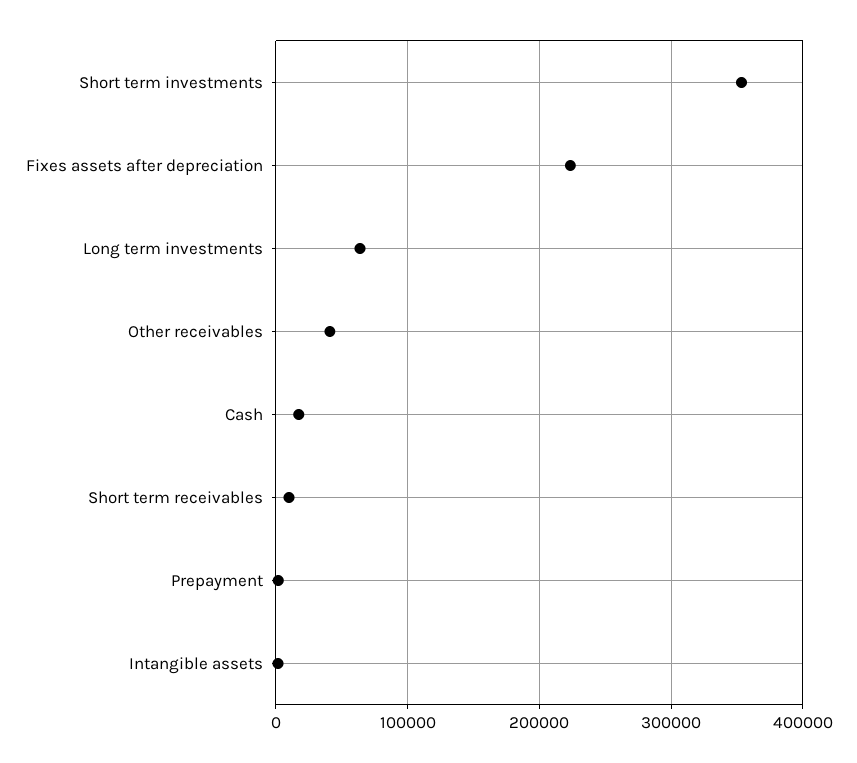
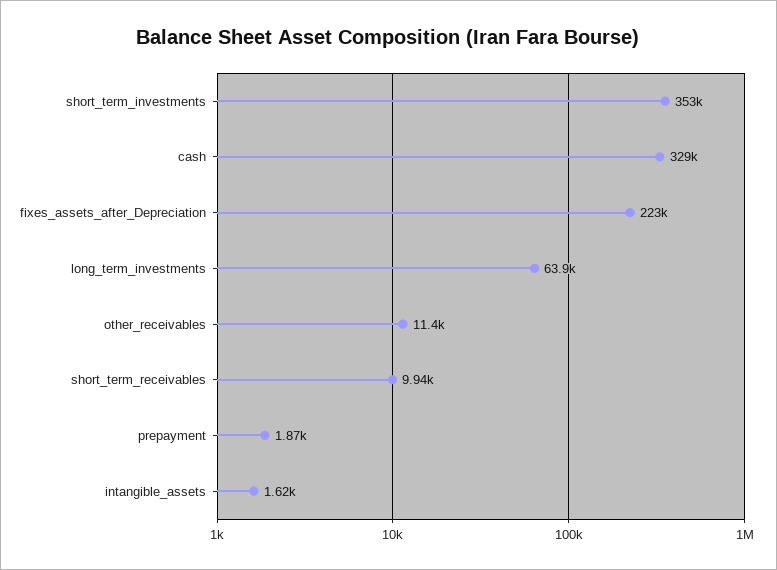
Other receivables: 40000 -> 11400
Cash: 20000 -> 329000

